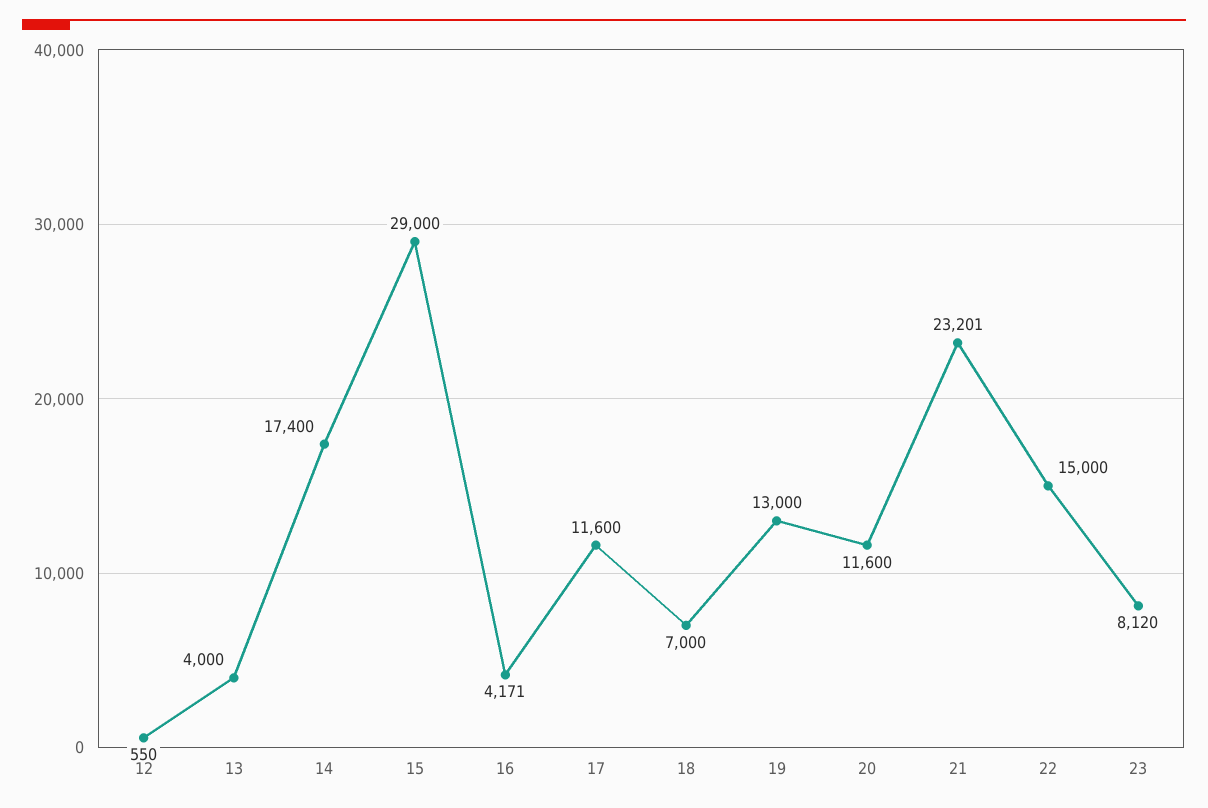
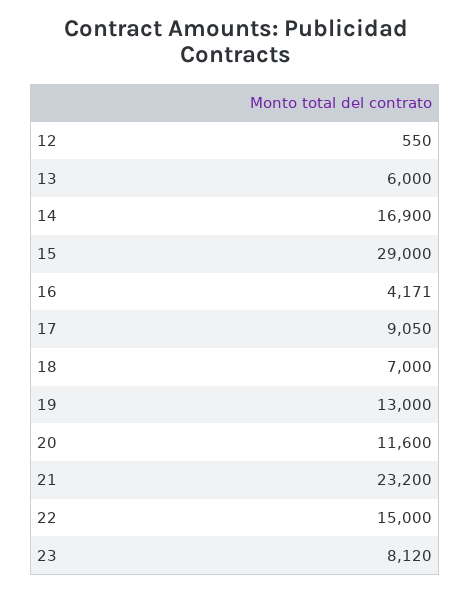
13: 4000 -> 6000
14: 17400 -> 16900
17: 11600 -> 9050
21: 23201 -> 23200

